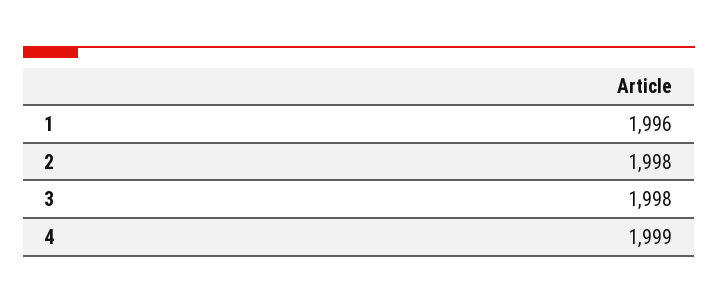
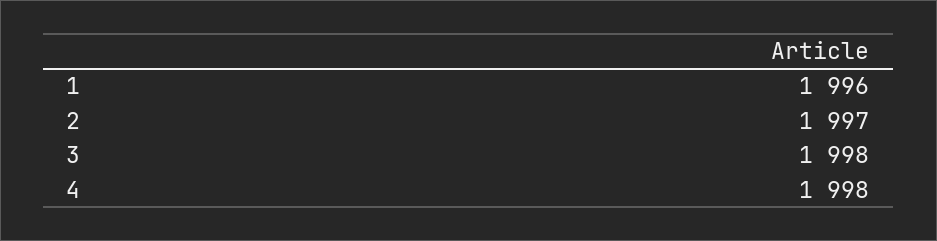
2: 1998 -> 1997
4: 1999 -> 1998

